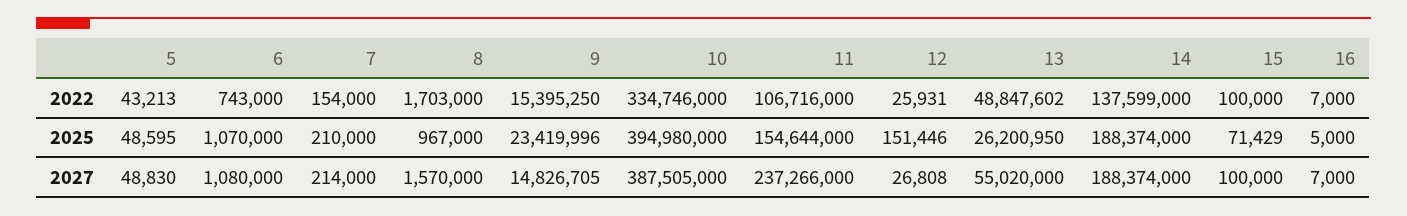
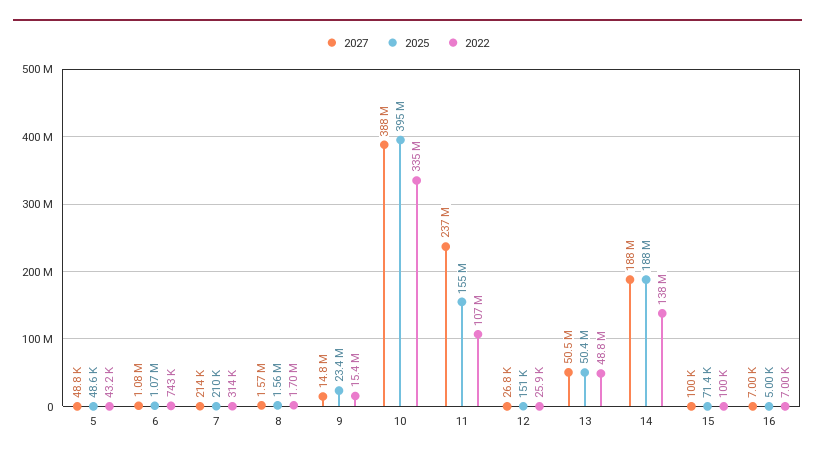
2022, 7: 154000 -> 314000
2025, 8: 967000 -> 1560000
2025, 13: 26200950 -> 50400000
2027, 13: 55020000 -> 50500000

